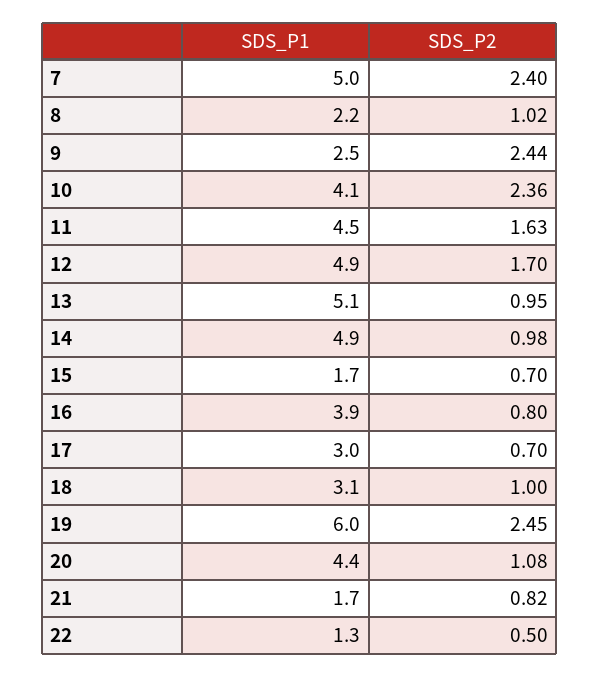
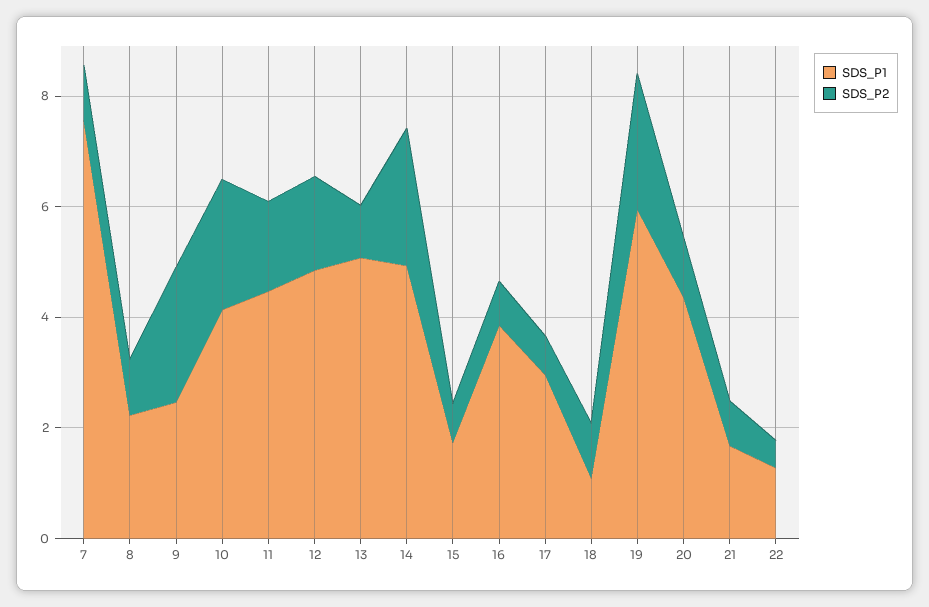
SDS_P1, 7: 5 -> 7.5
SDS_P2, 7: 2.4 -> 1
SDS_P2, 14: 0.98 -> 2.5
SDS_P1, 18: 3.1 -> 1

